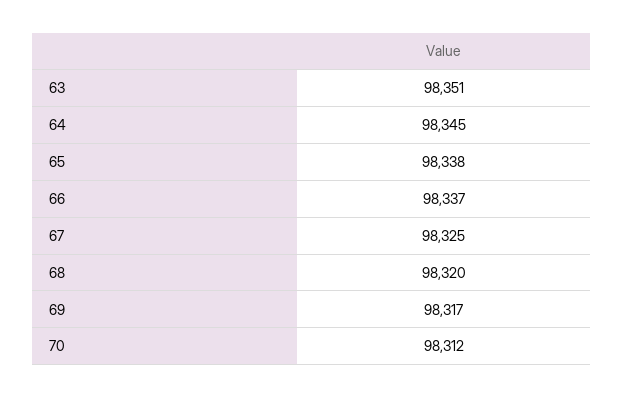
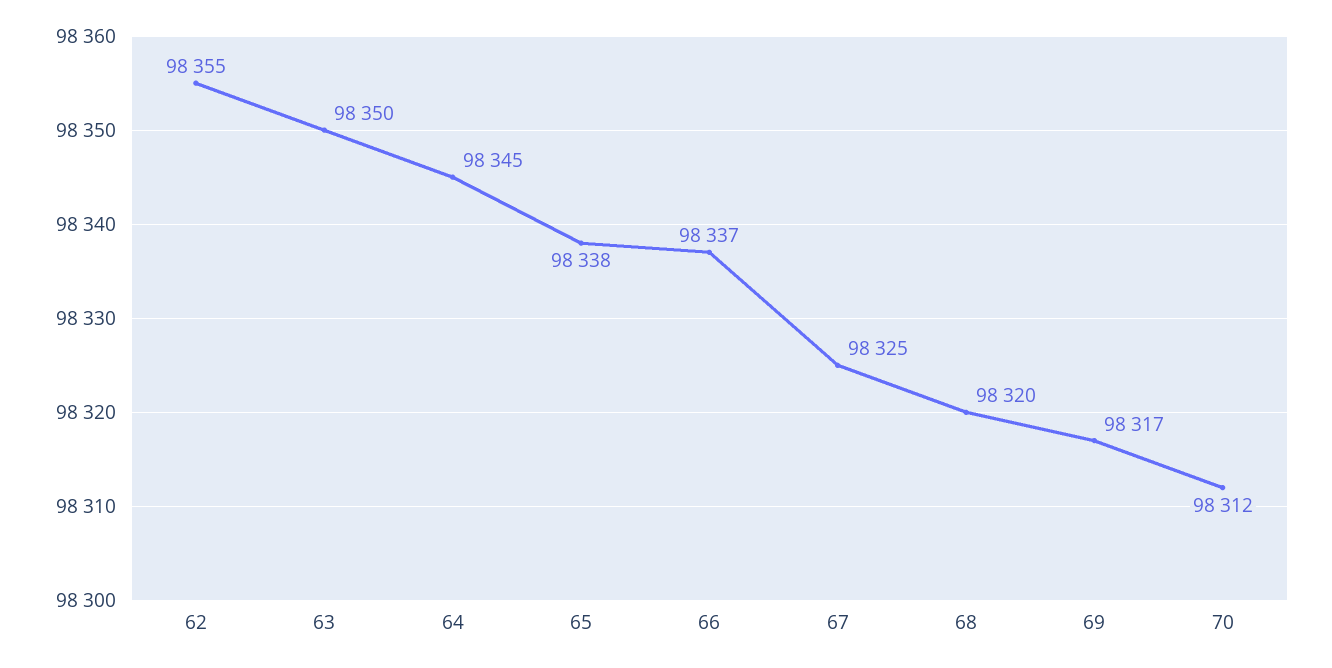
63: 98351 -> 98350
62: none -> 98355

